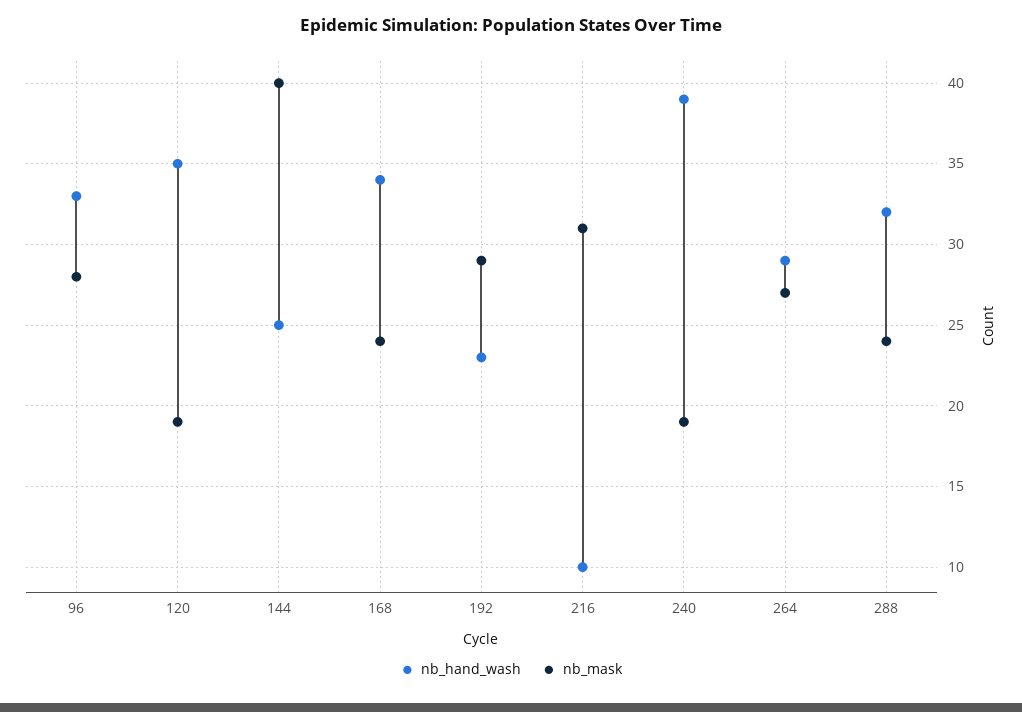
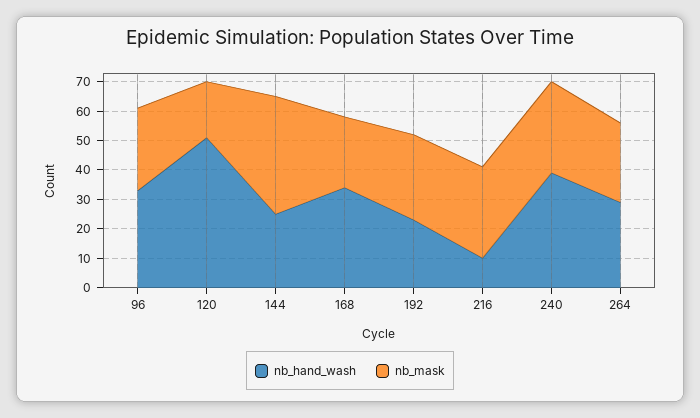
nb_hand_wash, 120: 35 -> 50
nb_mask, 240: 19 -> 30
nb_hand_wash, 288: 32 -> none
nb_mask, 288: 24 -> none

